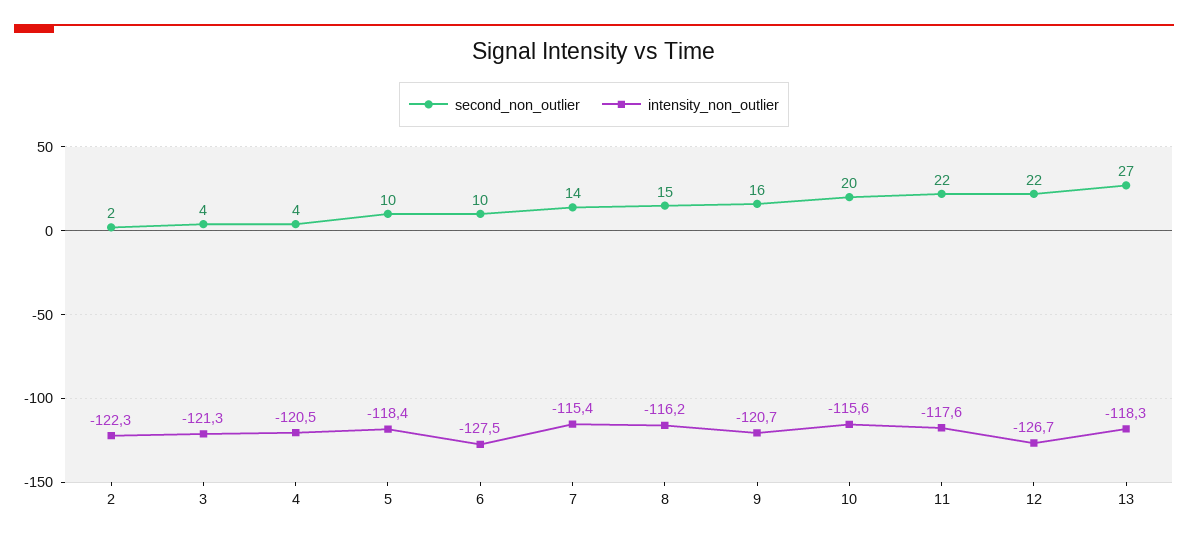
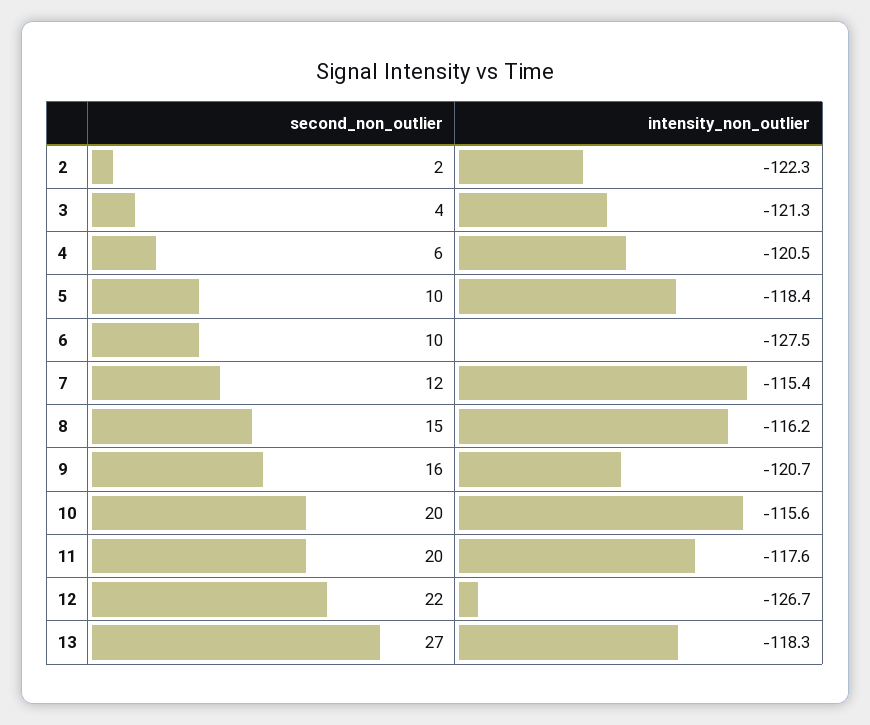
second_non_outlier, 4: 4 -> 6
second_non_outlier, 7: 14 -> 12
second_non_outlier, 11: 22 -> 20

